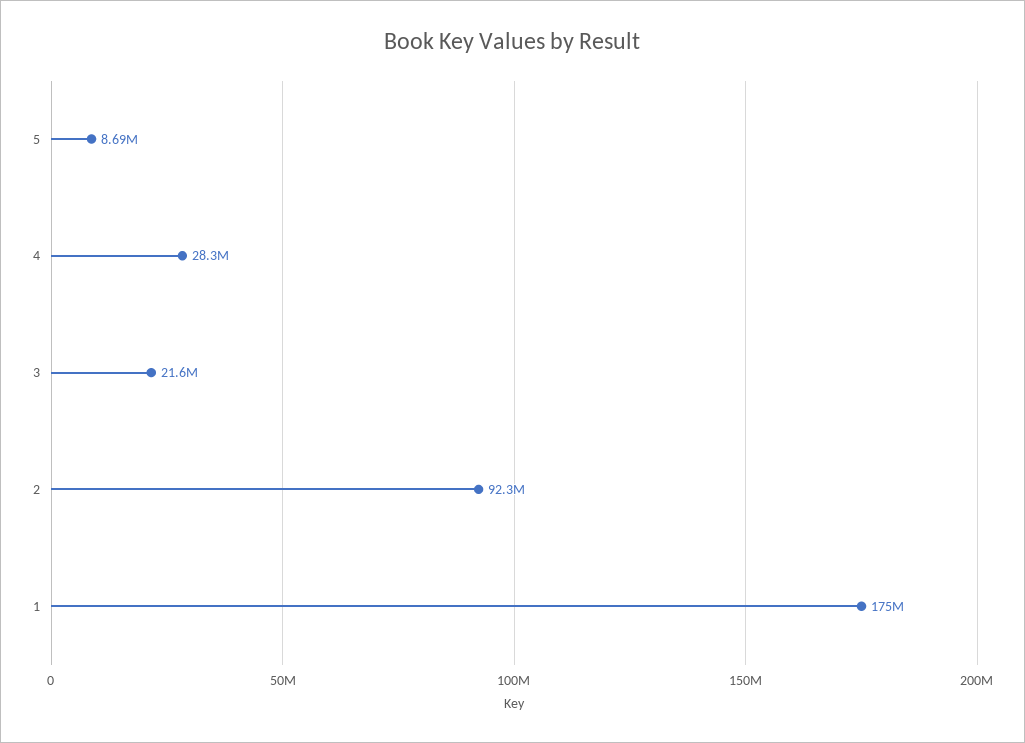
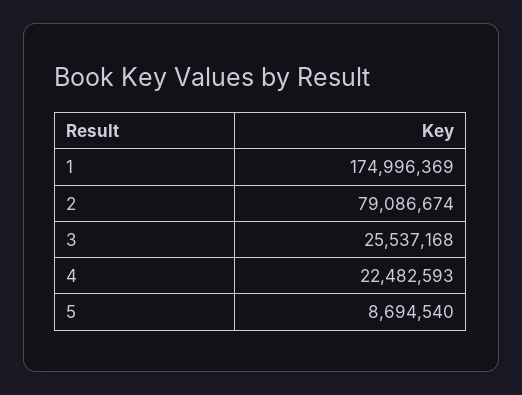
4: 28300000 -> 22482593
3: 21600000 -> 25537168
2: 92300000 -> 79086674

